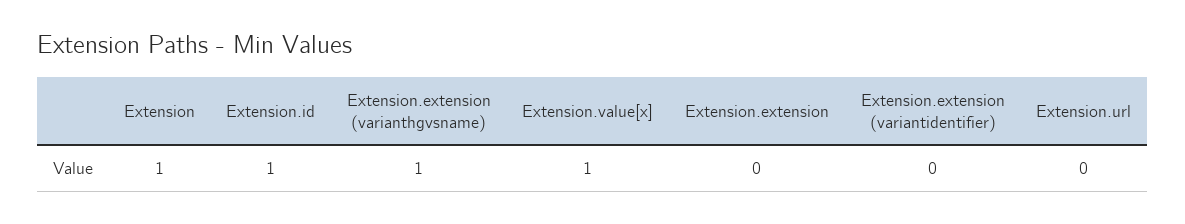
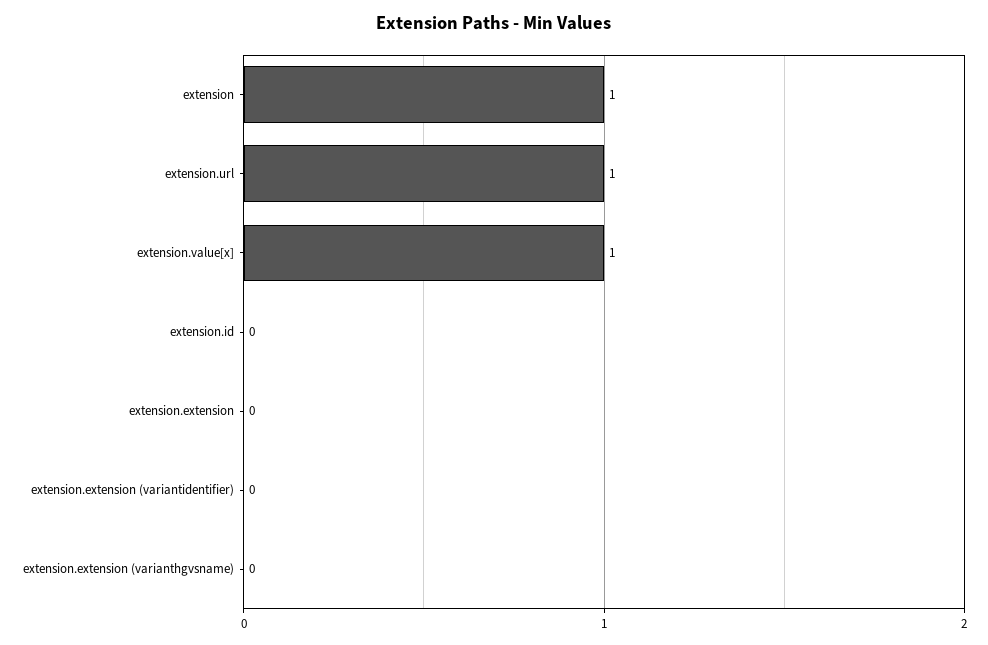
Extension.id: 1 -> 0
Extension.extension (varianthgvsname): 1 -> 0
Extension.url: 0 -> 1

